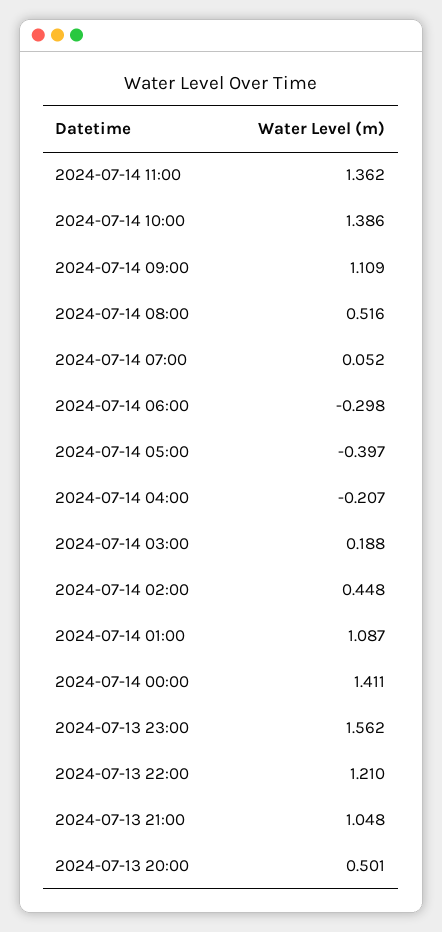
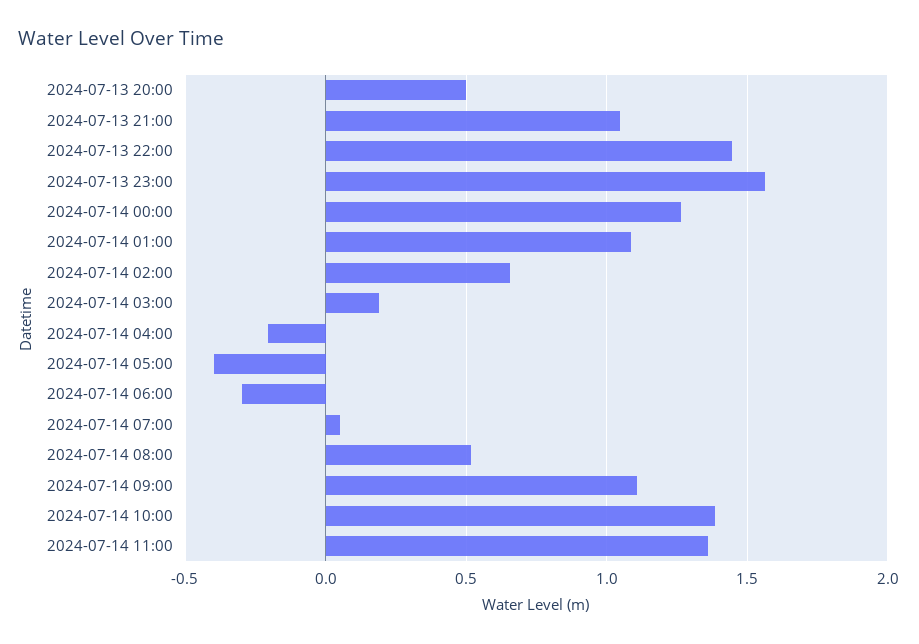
2024-07-14 02:00: 0.448 -> 0.65
2024-07-14 00:00: 1.411 -> 1.25
2024-07-13 22:00: 1.21 -> 1.45

